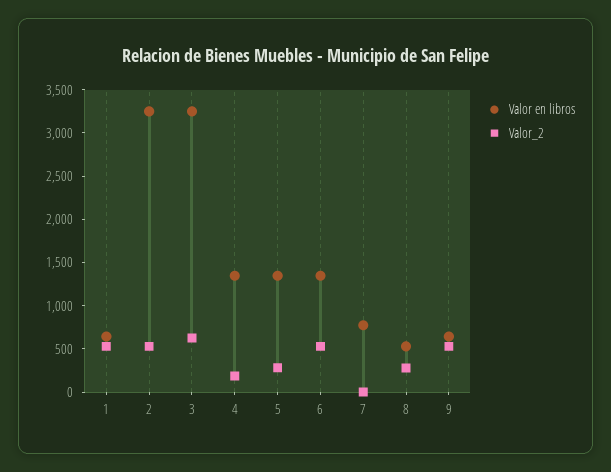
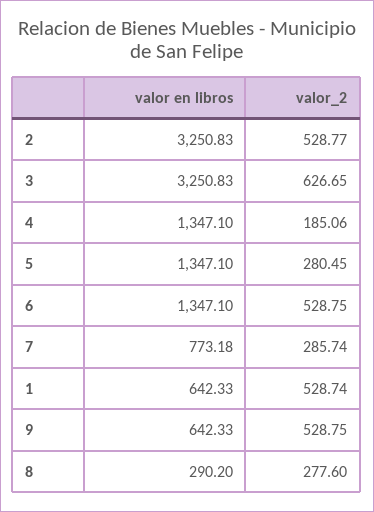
Valor_2, 7: 0 -> 285.74
Valor en libros, 8: 500 -> 290.2

